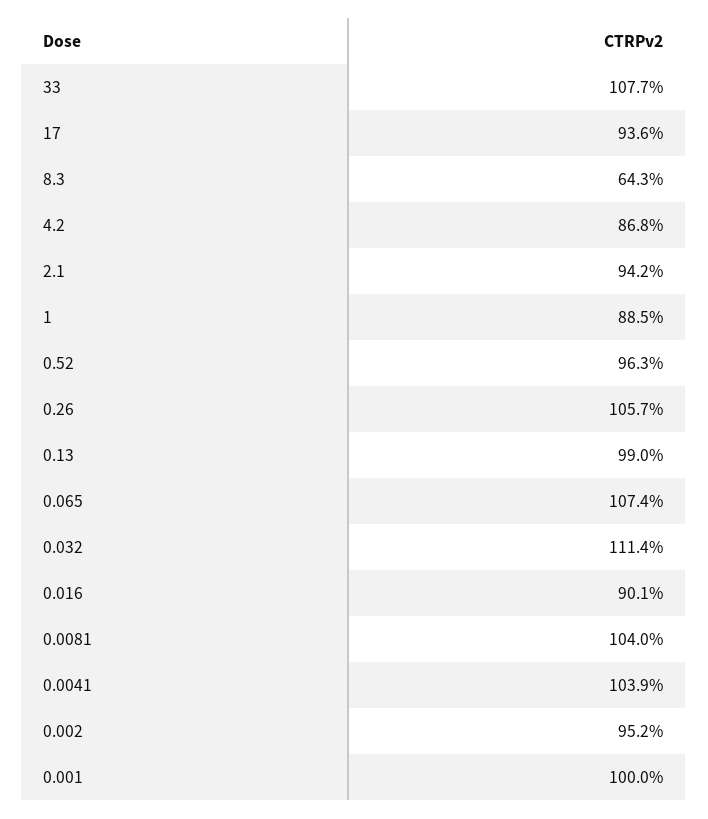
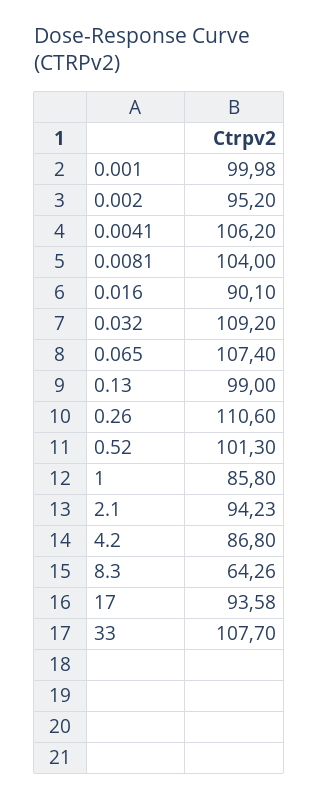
1: 88.5 -> 85.8
0.52: 96.3 -> 101.3
0.26: 105.7 -> 110.6
0.032: 111.4 -> 109.2
0.0041: 103.9 -> 106.2

